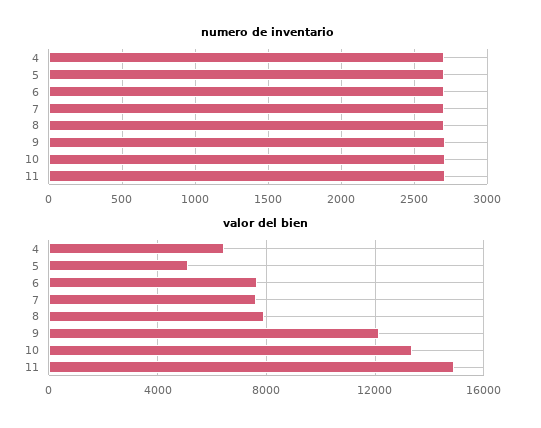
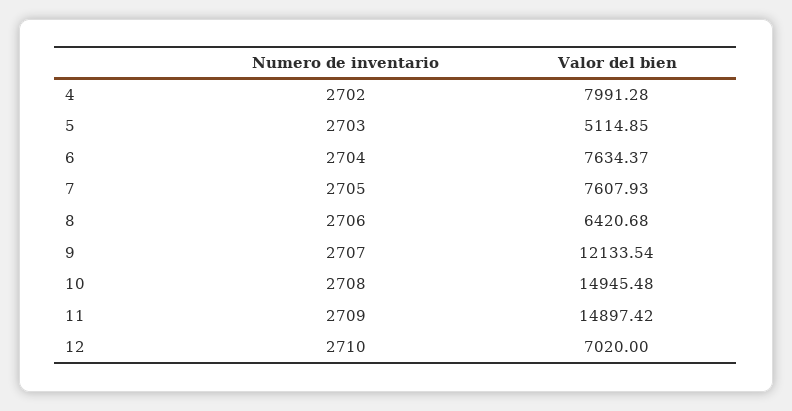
valor del bien, 4: 6500 -> 7991.28
valor del bien, 8: 8000 -> 6420.68
valor del bien, 10: 13500 -> 14945.48
numero de inventario, 12: none -> 2710
valor del bien, 12: none -> 7020

